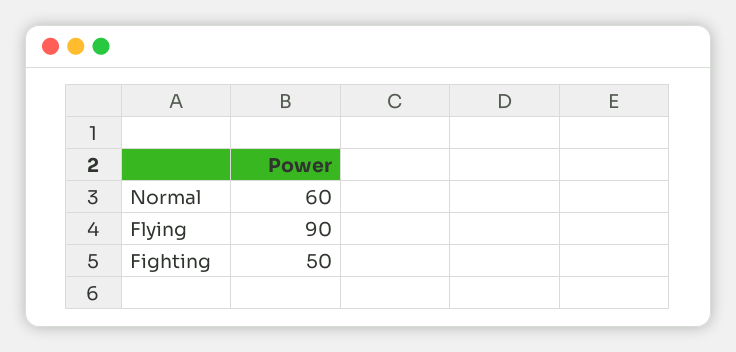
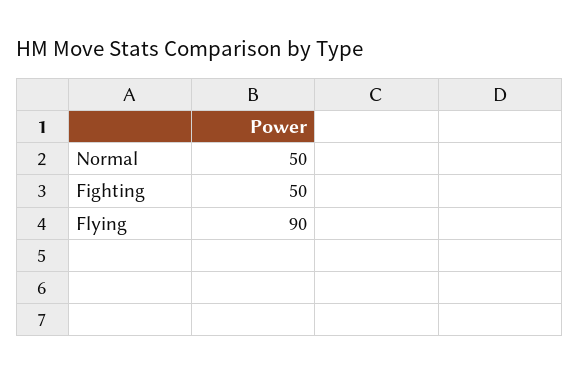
Normal: 60 -> 50

